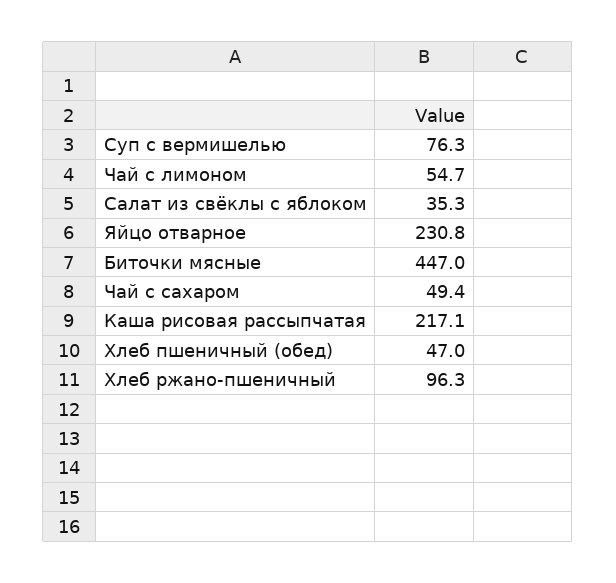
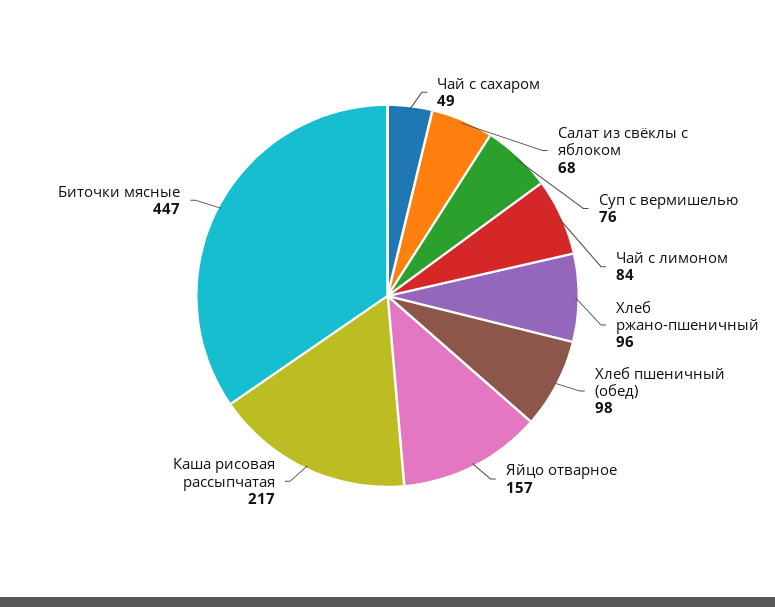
Чай с лимоном: 54.7 -> 84
Салат из свёклы с яблоком: 35.3 -> 68
Яйцо отварное: 230.8 -> 157
Хлеб пшеничный (обед): 47 -> 98

